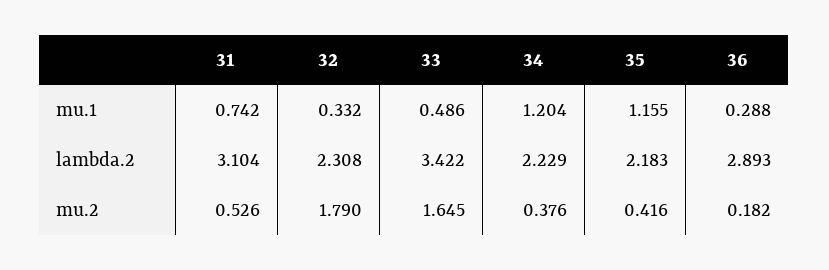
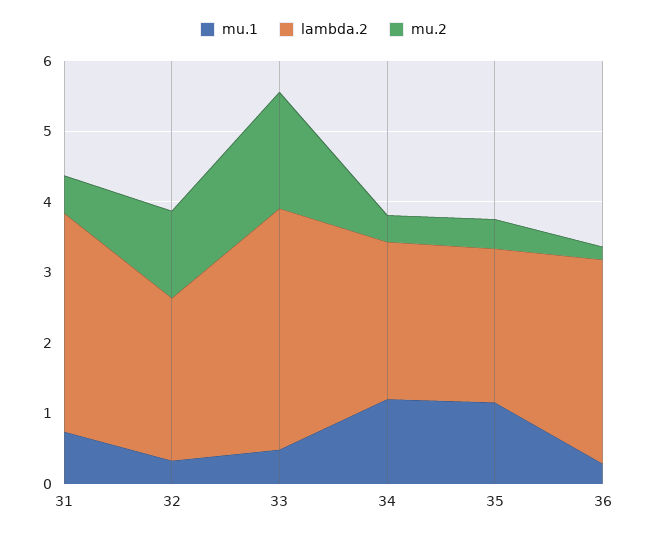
mu.2, 32: 1.79 -> 1.2

